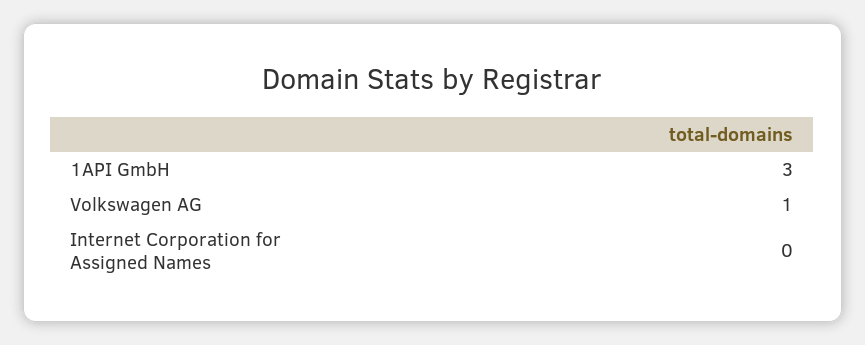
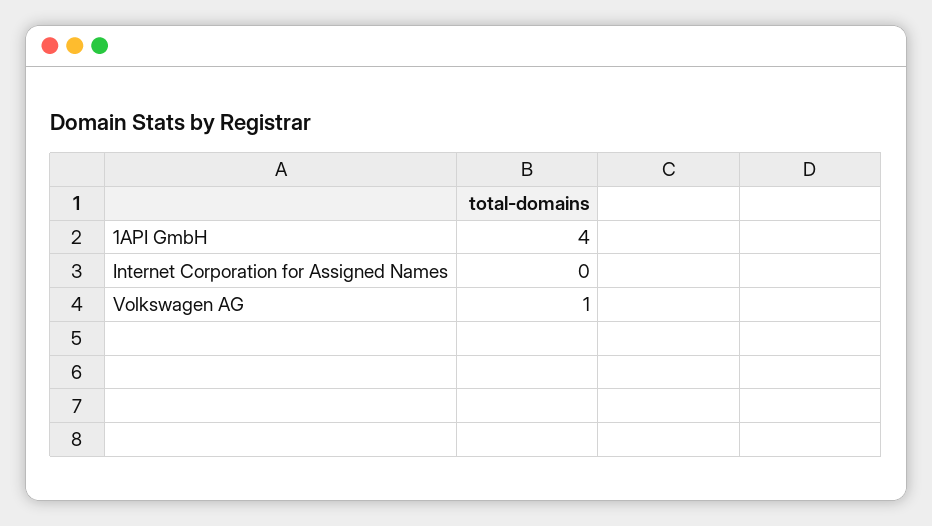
1API GmbH: 3 -> 4

